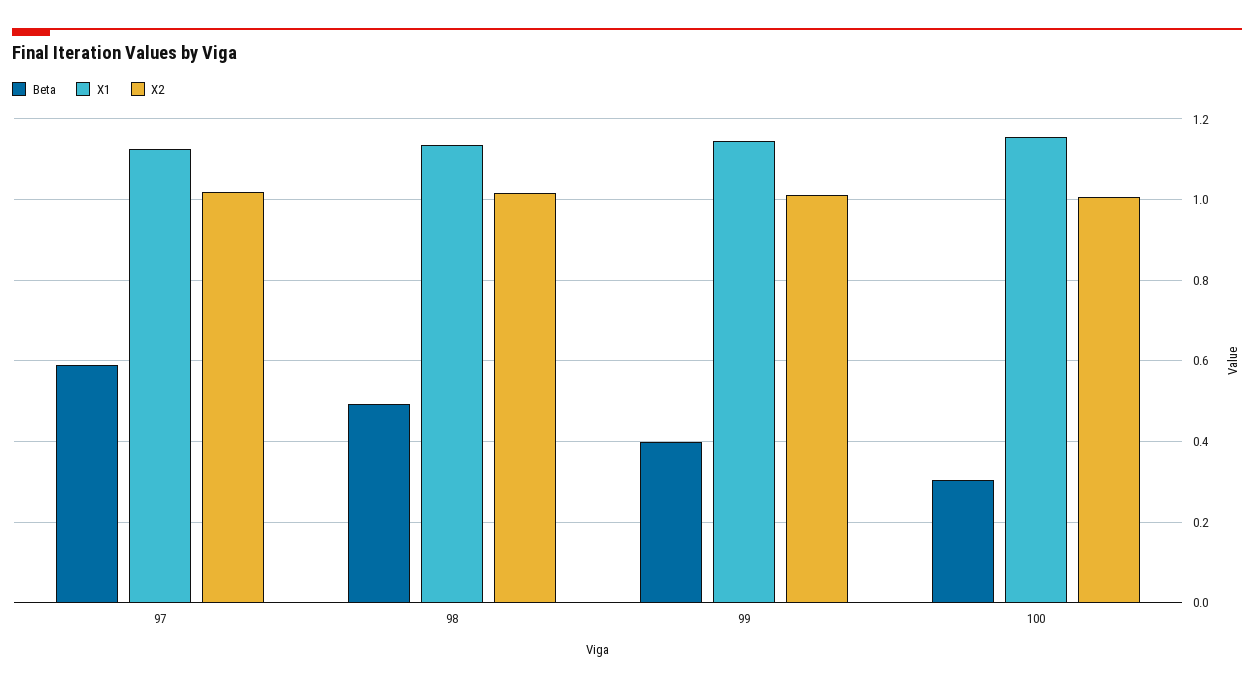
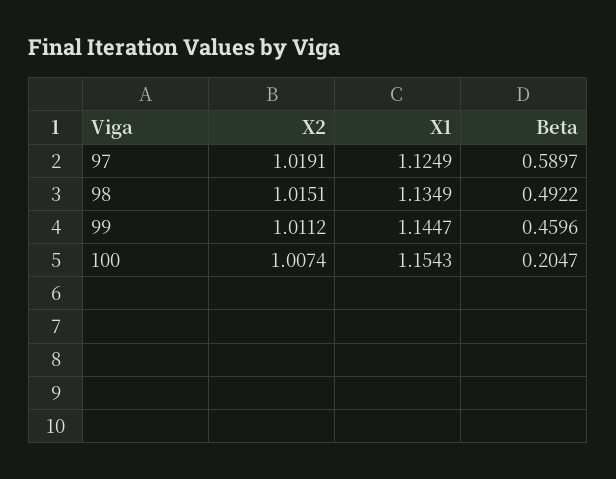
Beta, 99: 0.4 -> 0.4596
Beta, 100: 0.3 -> 0.2047

